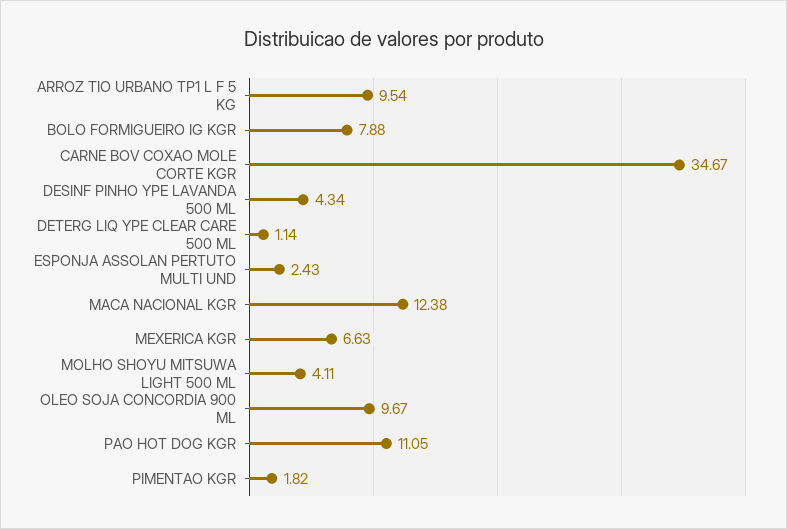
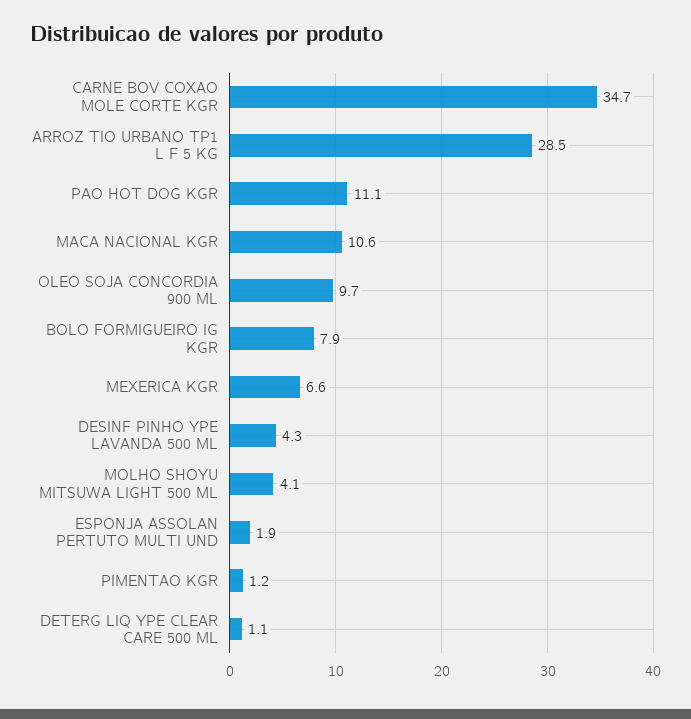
ARROZ TIO URBANO TP1 L F 5 KG: 9.54 -> 28.5
ESPONJA ASSOLAN PERTUTO MULTI UND: 2.43 -> 1.9
MACA NACIONAL KGR: 12.38 -> 10.6
PIMENTAO KGR: 1.82 -> 1.2

